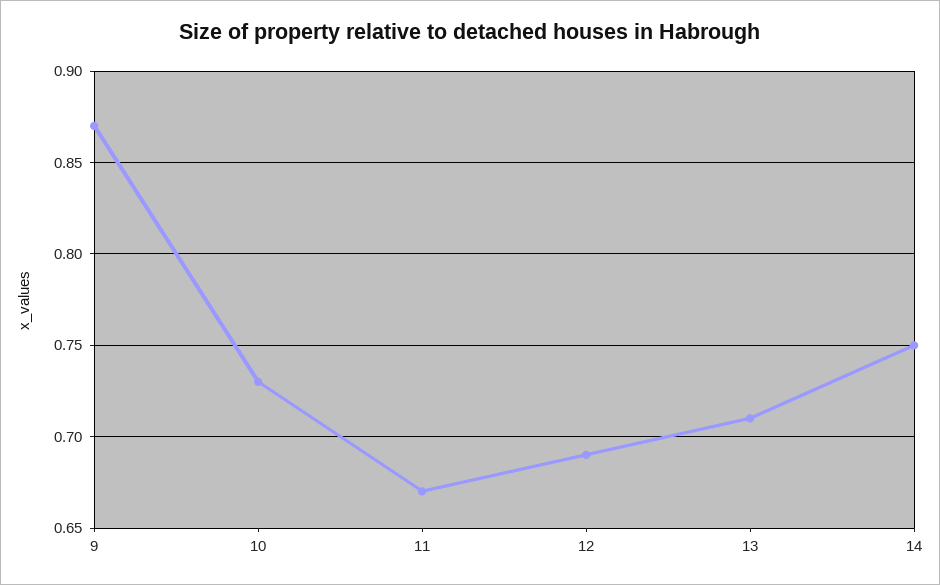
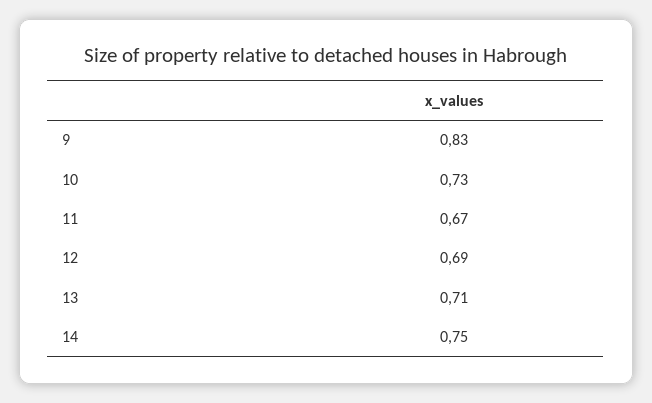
9: 0.87 -> 0.83

